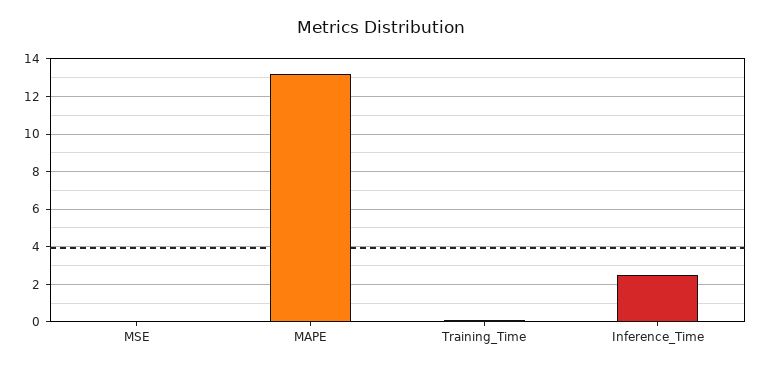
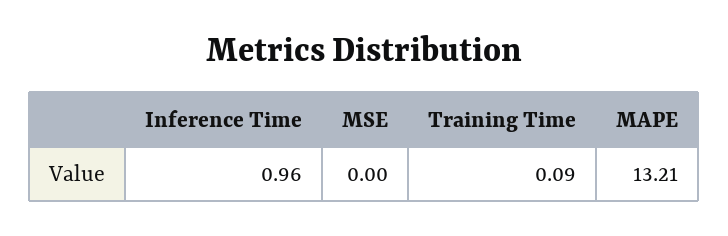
Inference_Time: 2.5 -> 0.96

